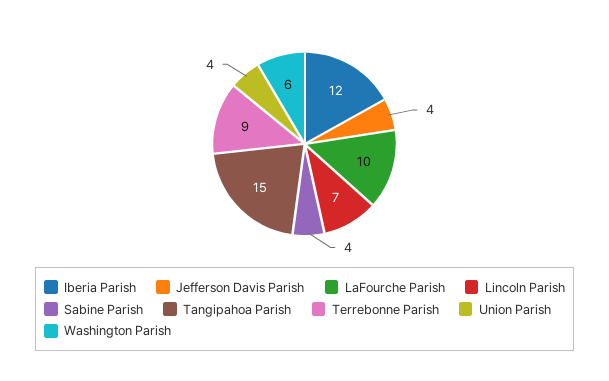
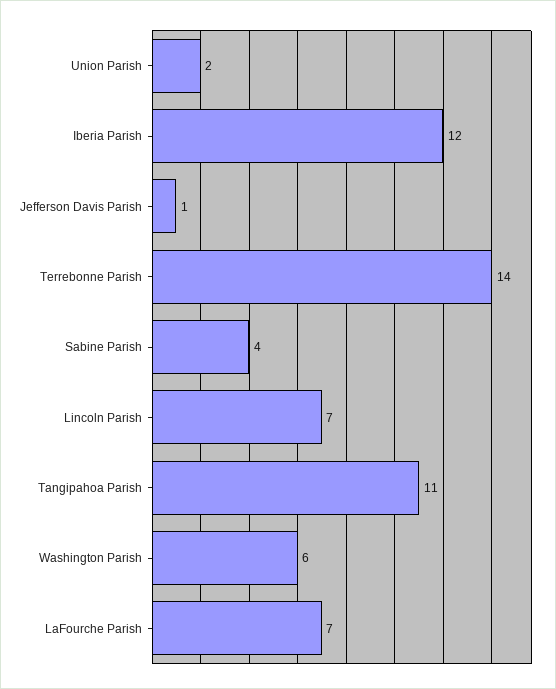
Jefferson Davis Parish: 4 -> 1
LaFourche Parish: 10 -> 7
Tangipahoa Parish: 15 -> 11
Terrebonne Parish: 9 -> 14
Union Parish: 4 -> 2

